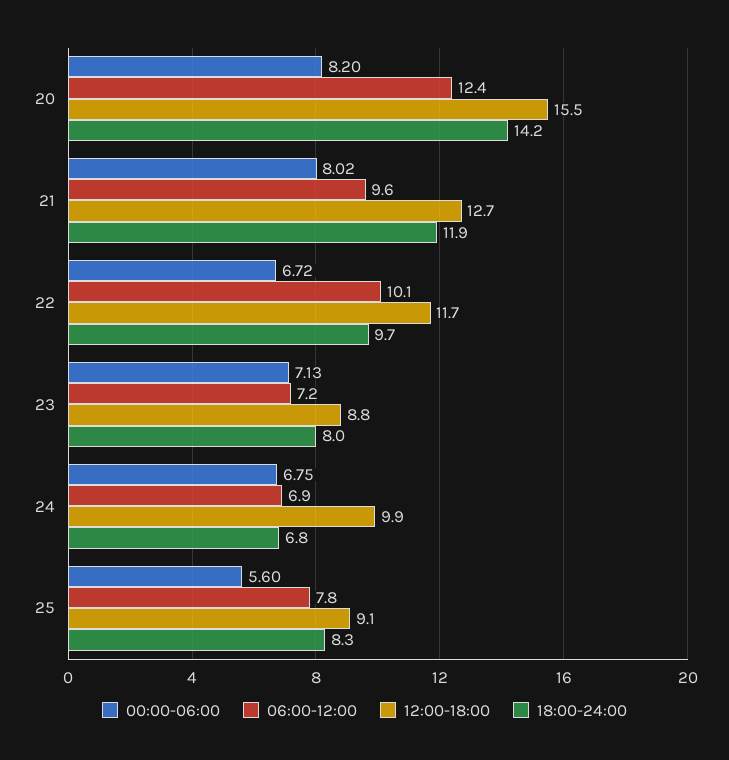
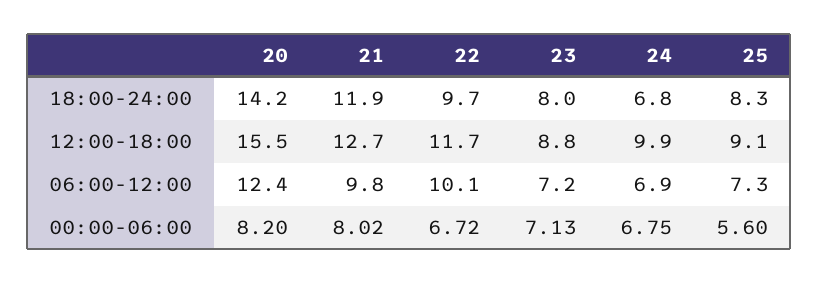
06:00-12:00, 21: 9.6 -> 9.8
06:00-12:00, 25: 7.8 -> 7.3

